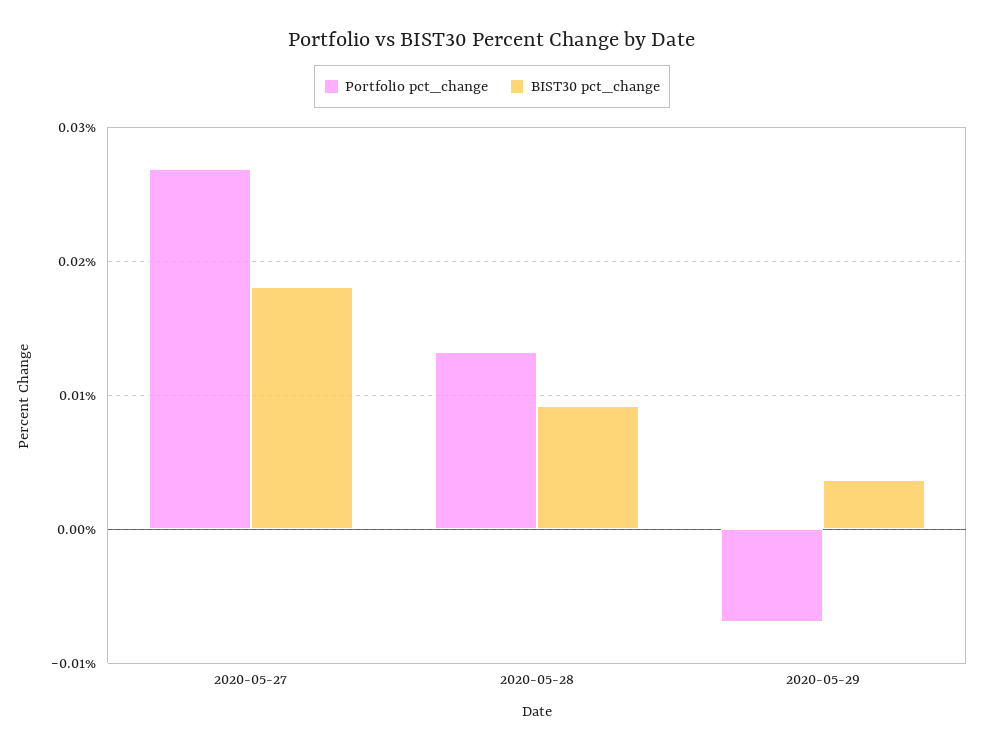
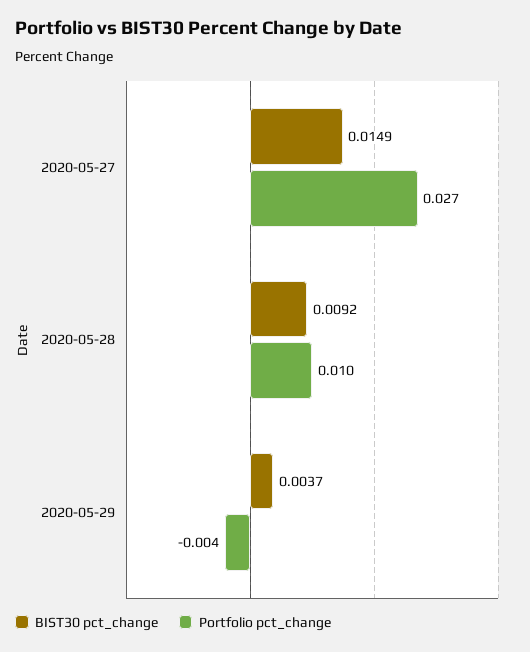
BIST30 pct_change, 2020-05-27: 0.018 -> 0.0149
Portfolio pct_change, 2020-05-28: 0.013 -> 0.01
Portfolio pct_change, 2020-05-29: -0.007 -> -0.004

